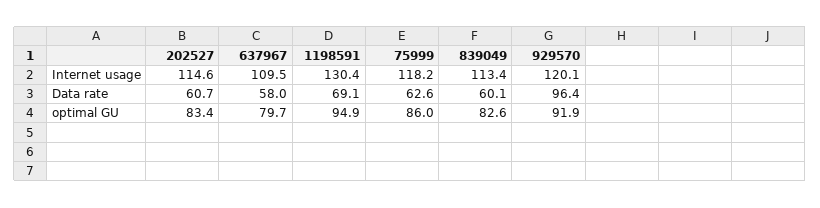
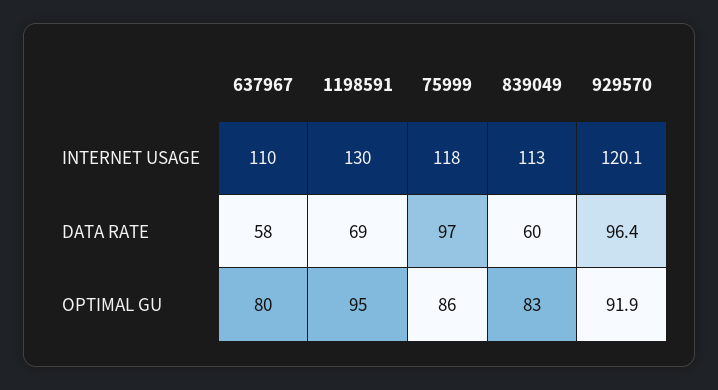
202527, Internet usage: 114.6 -> none
202527, Data rate: 60.7 -> none
75999, Data rate: 62.6 -> 97
202527, optimal GU: 83.4 -> none

